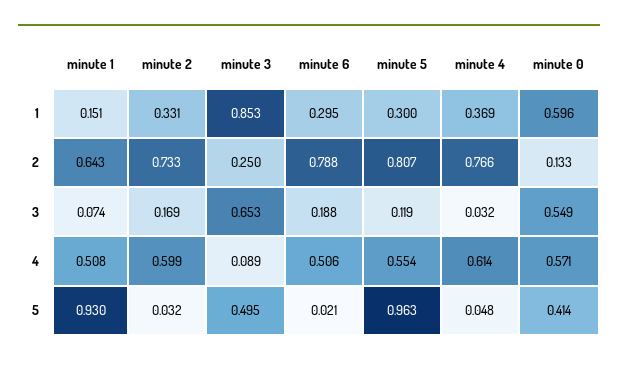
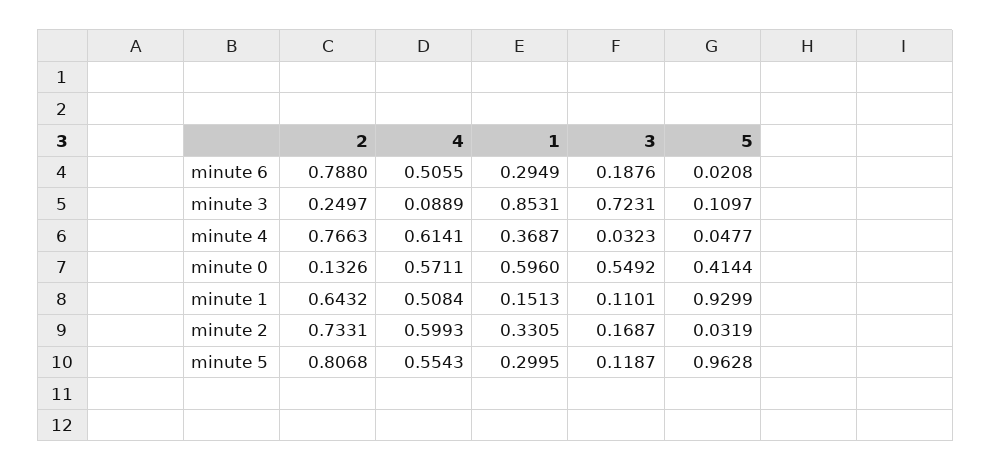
minute 1, 3: 0.074 -> 0.1101
minute 3, 3: 0.653 -> 0.7231
minute 3, 5: 0.495 -> 0.1097

